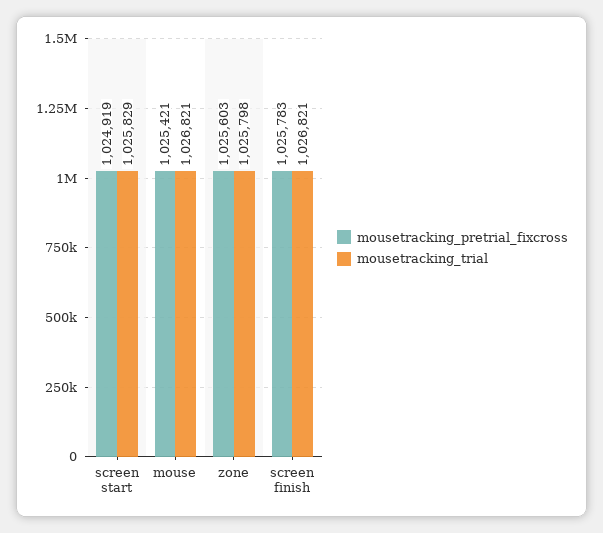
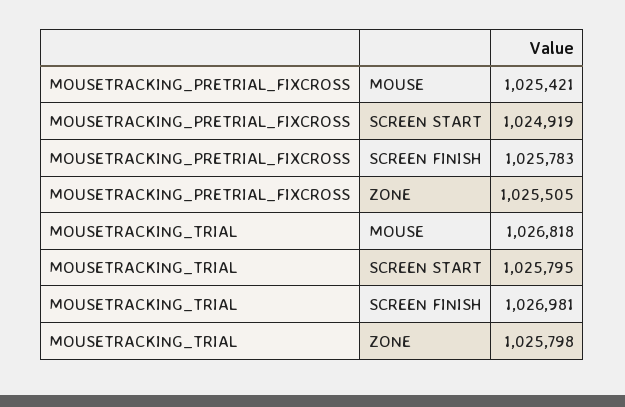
mousetracking_trial, screen start: 1025829 -> 1025795
mousetracking_trial, mouse: 1026821 -> 1026818
mousetracking_pretrial_fixcross, zone: 1025603 -> 1025505
mousetracking_trial, screen finish: 1026821 -> 1026981

